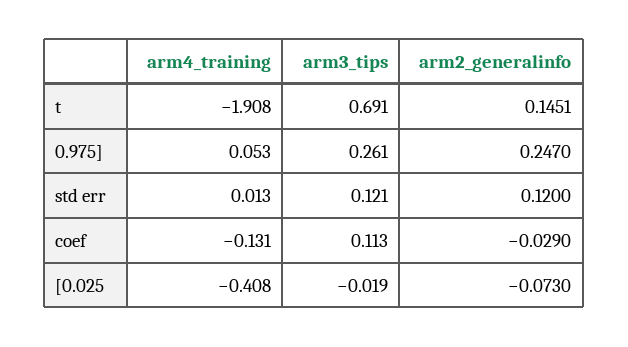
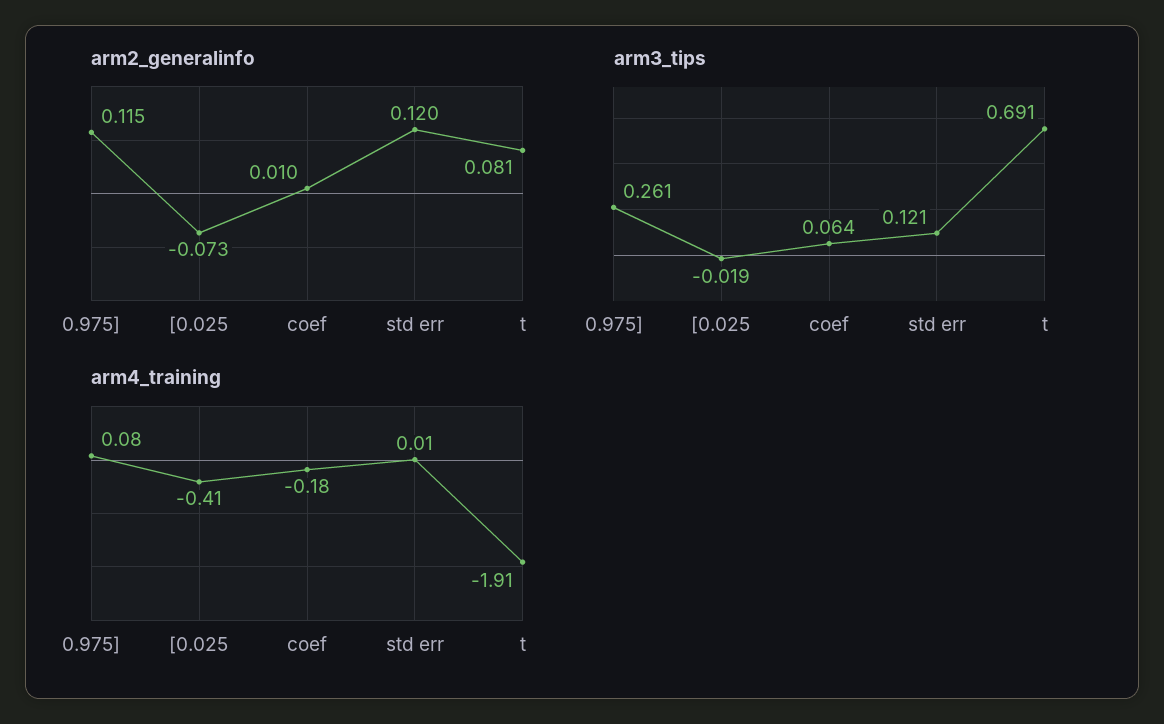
arm2_generalinfo, t: 0.1451 -> 0.081
arm4_training, 0.975]: 0.053 -> 0.08
arm2_generalinfo, 0.975]: 0.247 -> 0.115
arm4_training, coef: -0.131 -> -0.18
arm3_tips, coef: 0.113 -> 0.064
arm2_generalinfo, coef: -0.029 -> 0.01

